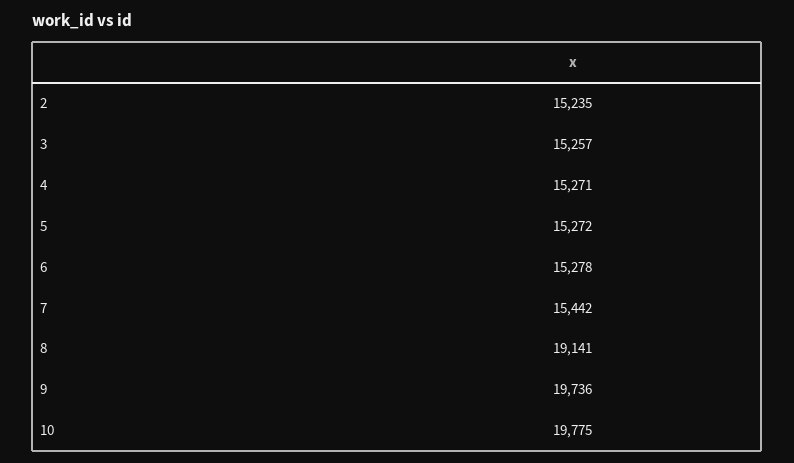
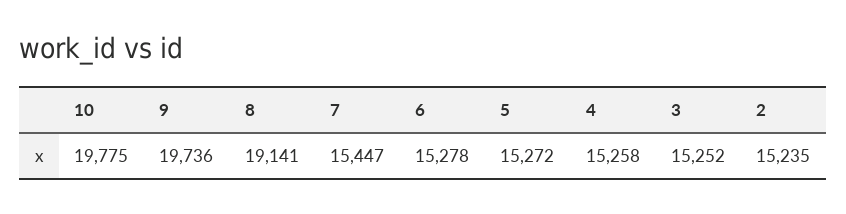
3: 15257 -> 15252
4: 15271 -> 15258
7: 15442 -> 15447

